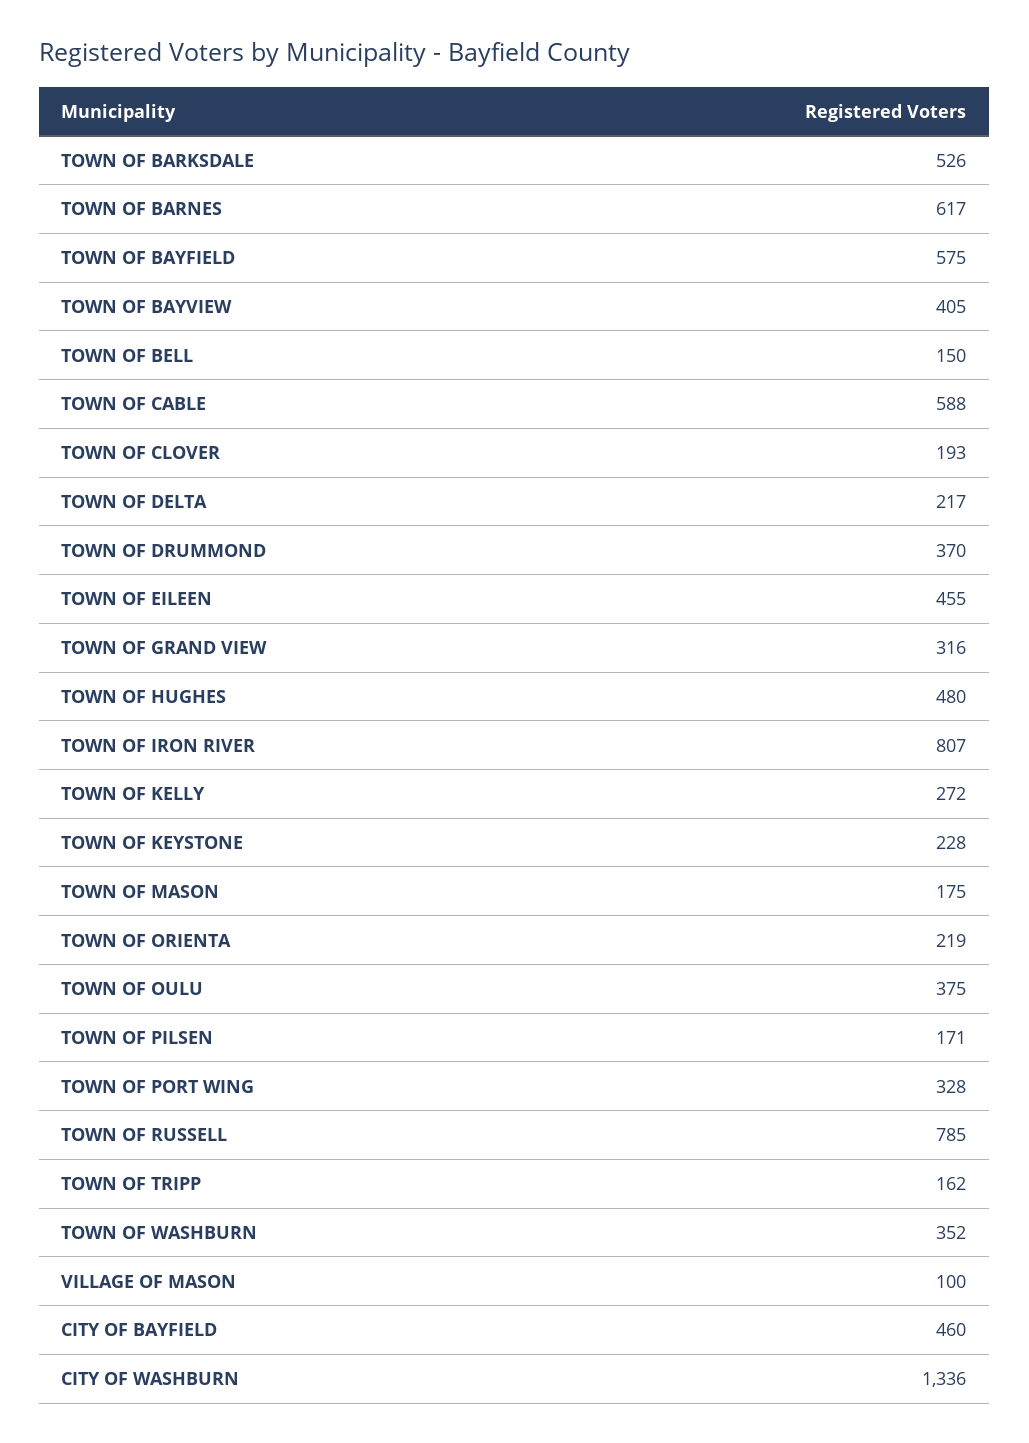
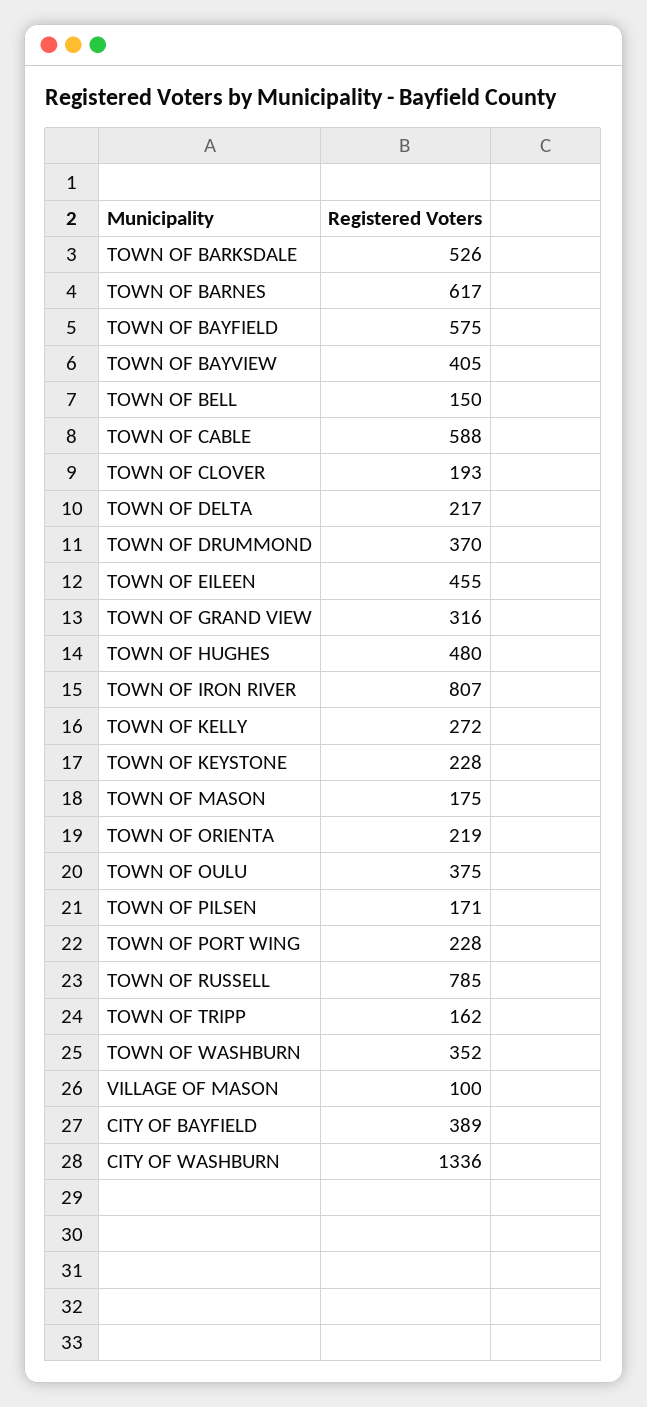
TOWN OF PORT WING: 328 -> 228
CITY OF BAYFIELD: 460 -> 389

